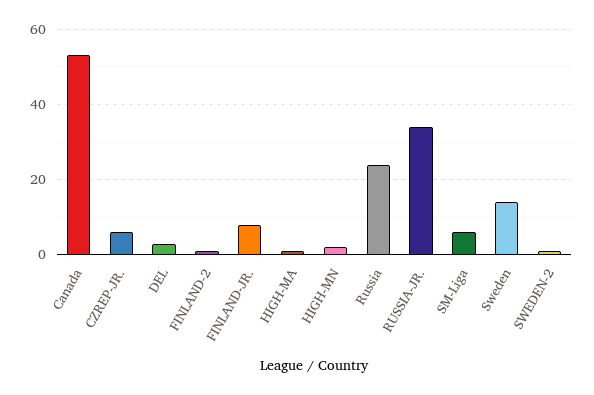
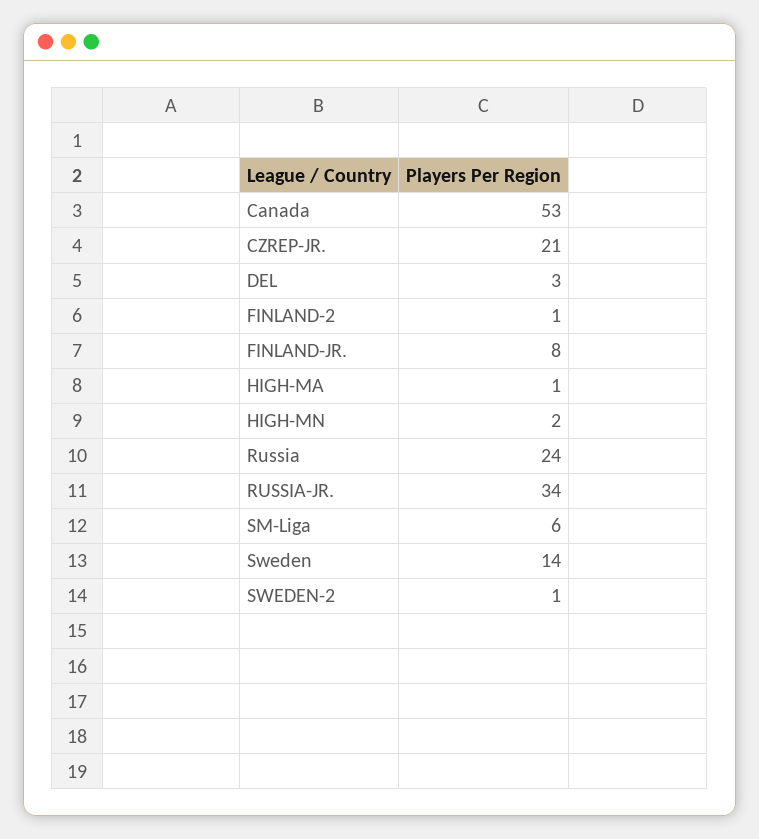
CZREP-JR.: 5 -> 21

